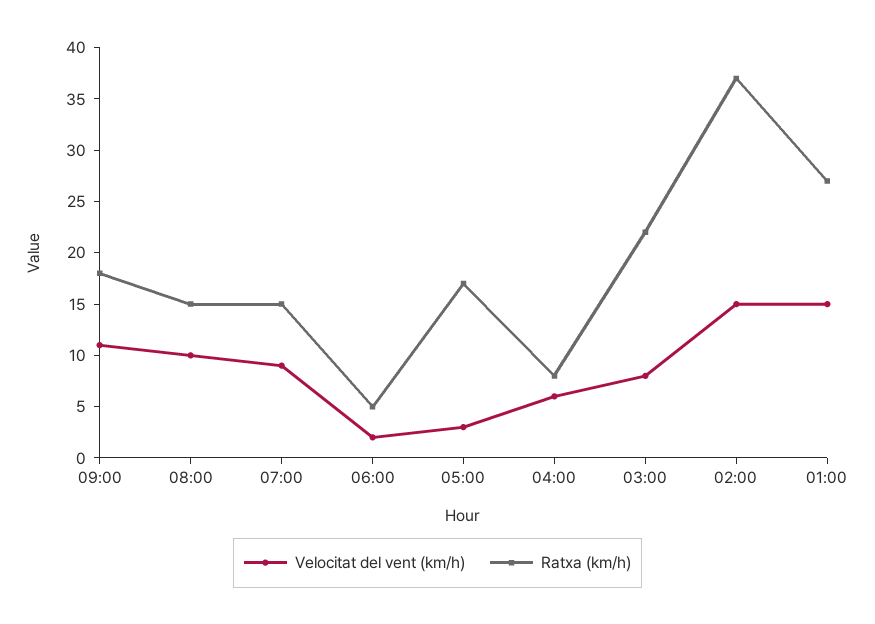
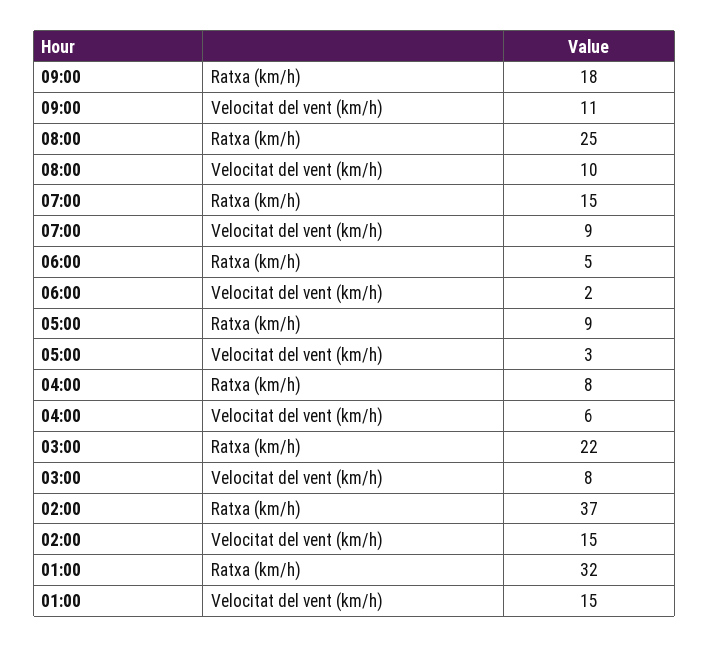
Ratxa (km/h), 08:00: 15 -> 25
Ratxa (km/h), 05:00: 17 -> 9
Ratxa (km/h), 01:00: 27 -> 32

